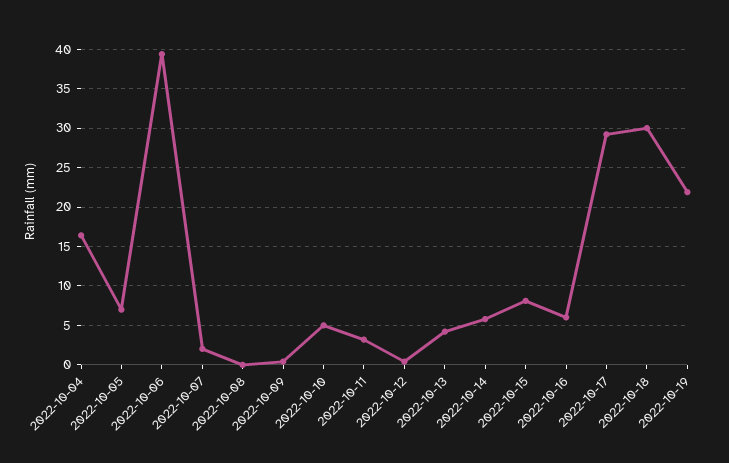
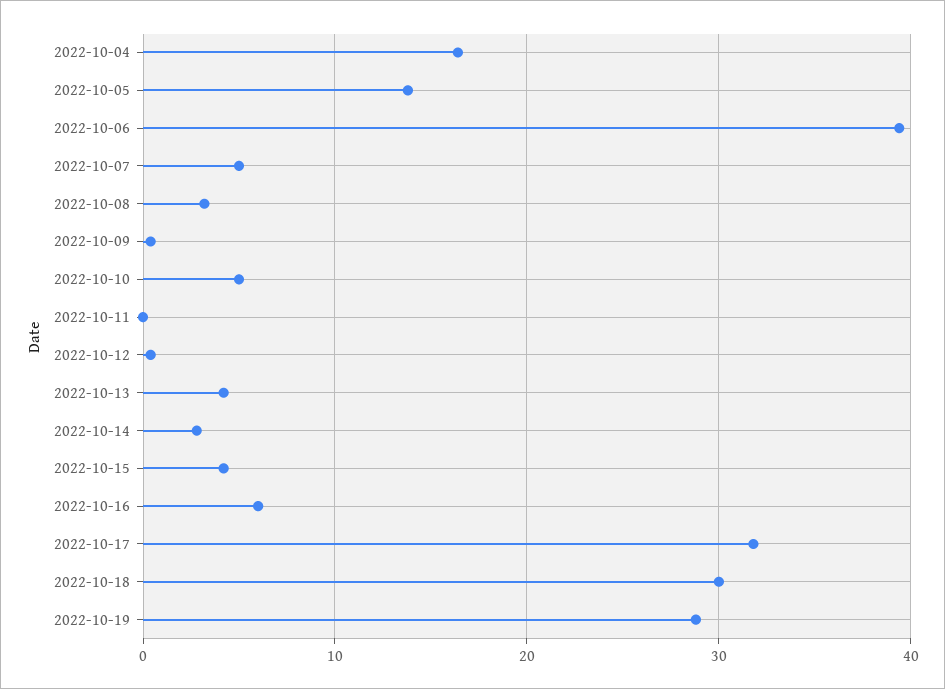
2022-10-05: 7 -> 14
2022-10-07: 2 -> 5
2022-10-08: 0 -> 3
2022-10-11: 3 -> 0
2022-10-14: 6 -> 3
2022-10-15: 8 -> 4
2022-10-17: 29 -> 32
2022-10-19: 22 -> 29

